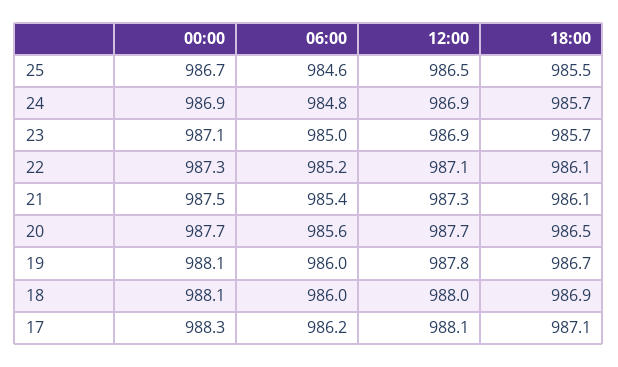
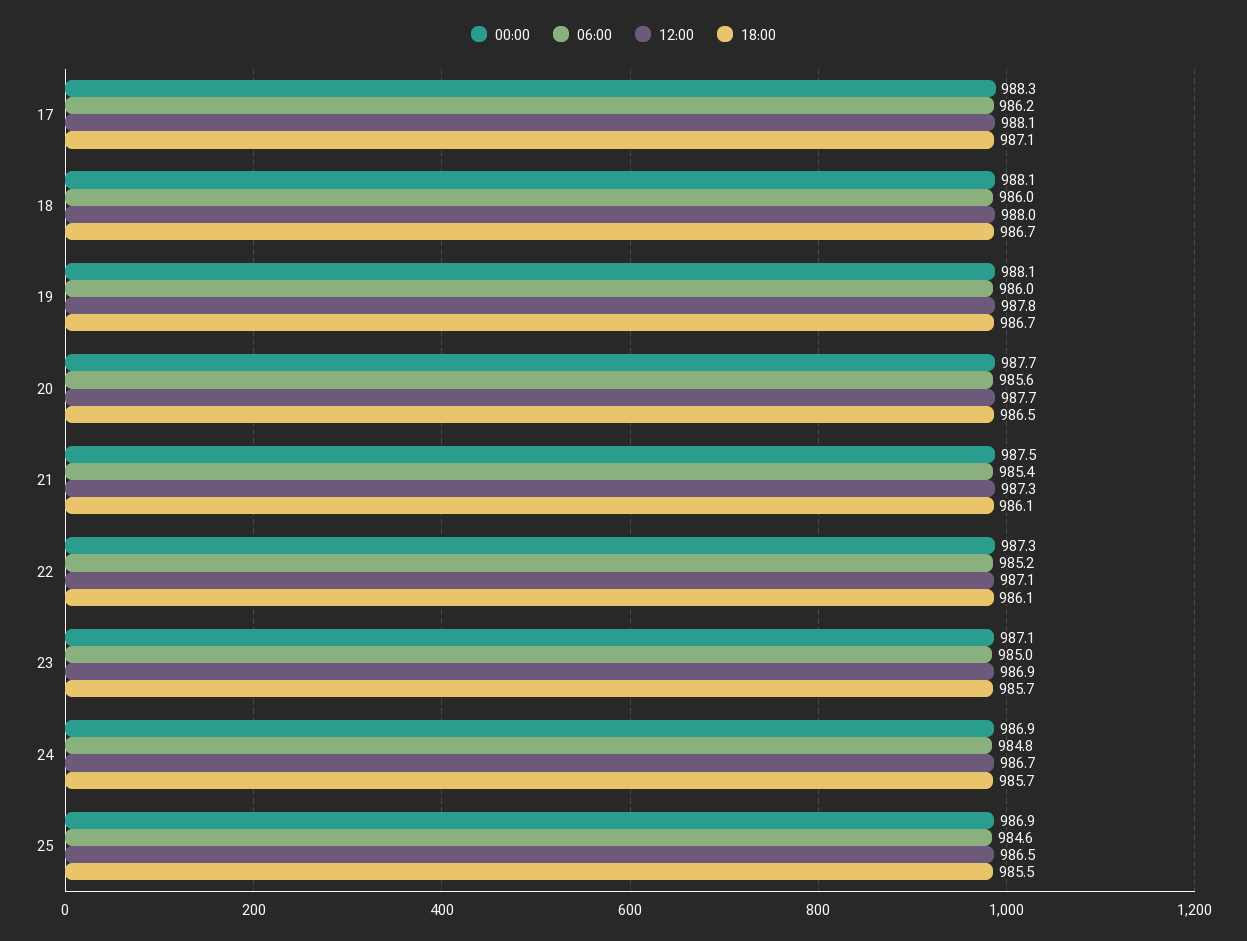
00:00, 25: 986.7 -> 986.9
12:00, 24: 986.9 -> 986.7
18:00, 18: 986.9 -> 986.7

